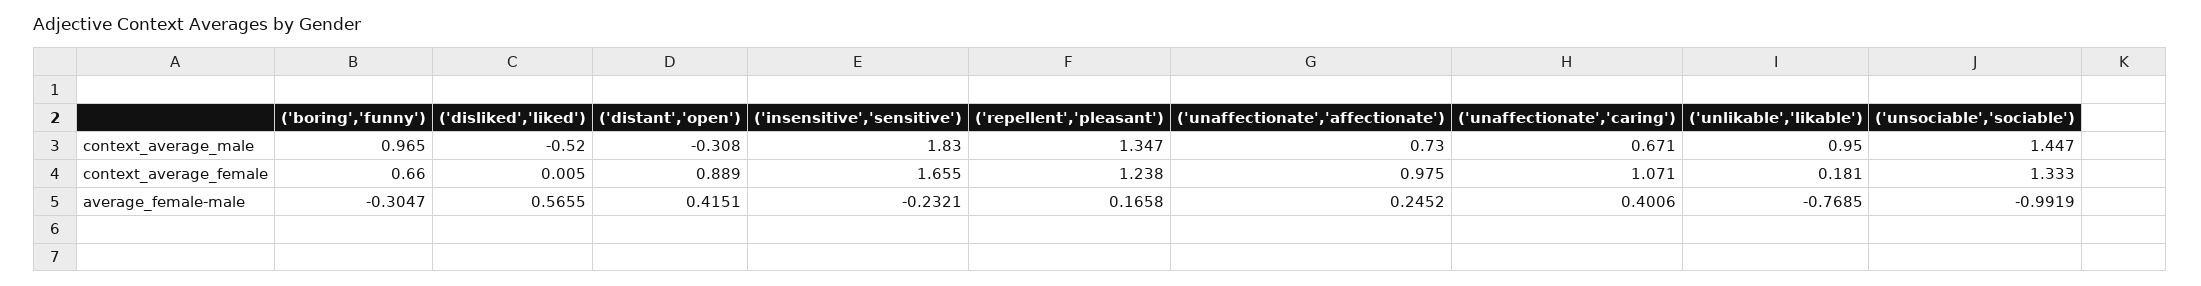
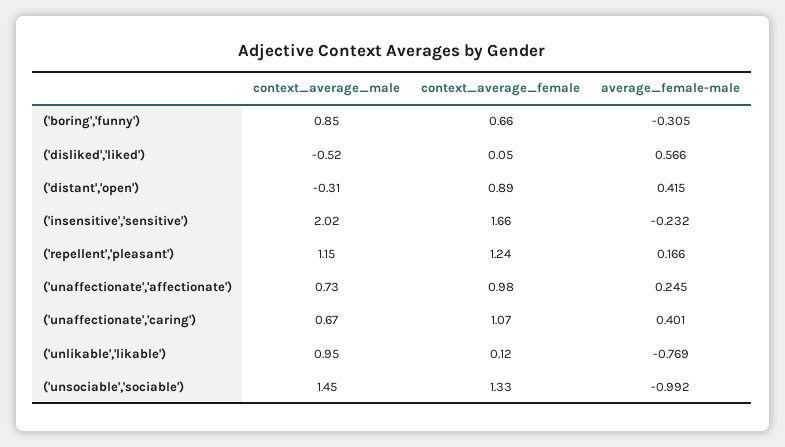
('boring','funny'), context_average_male: 0.965 -> 0.85
('insensitive','sensitive'), context_average_male: 1.83 -> 2.02
('repellent','pleasant'), context_average_male: 1.347 -> 1.15
('disliked','liked'), context_average_female: 0.005 -> 0.05
('unlikable','likable'), context_average_female: 0.181 -> 0.12

